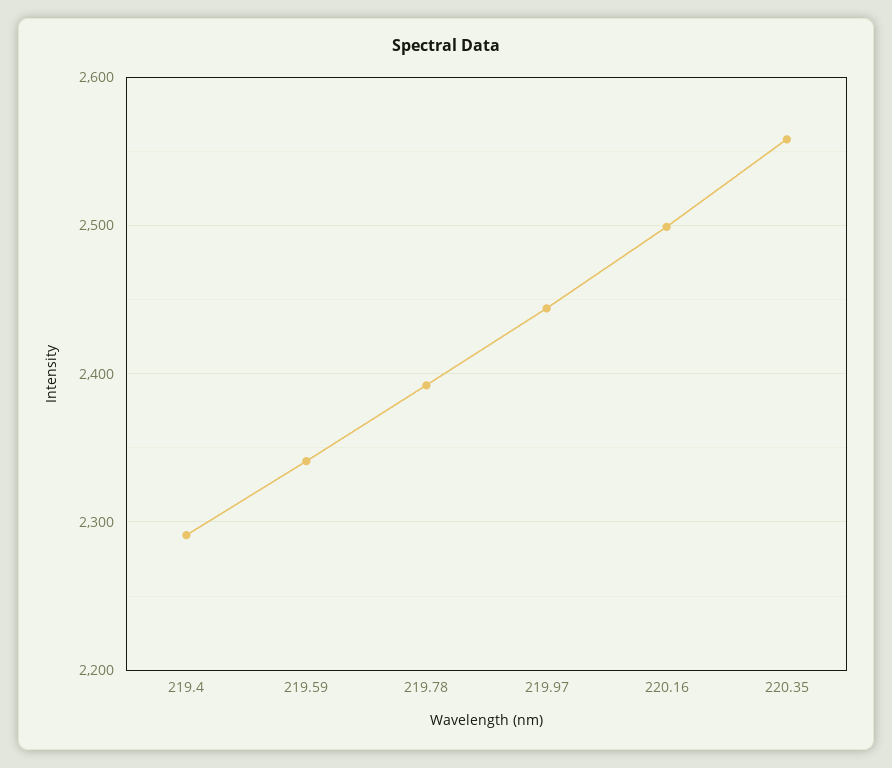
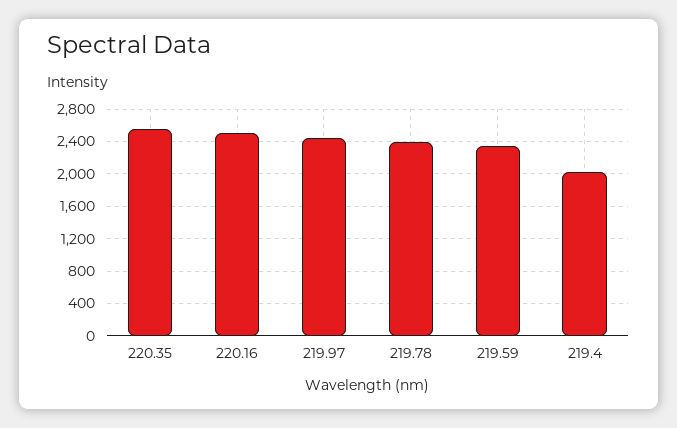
219.4: 2290 -> 2000

